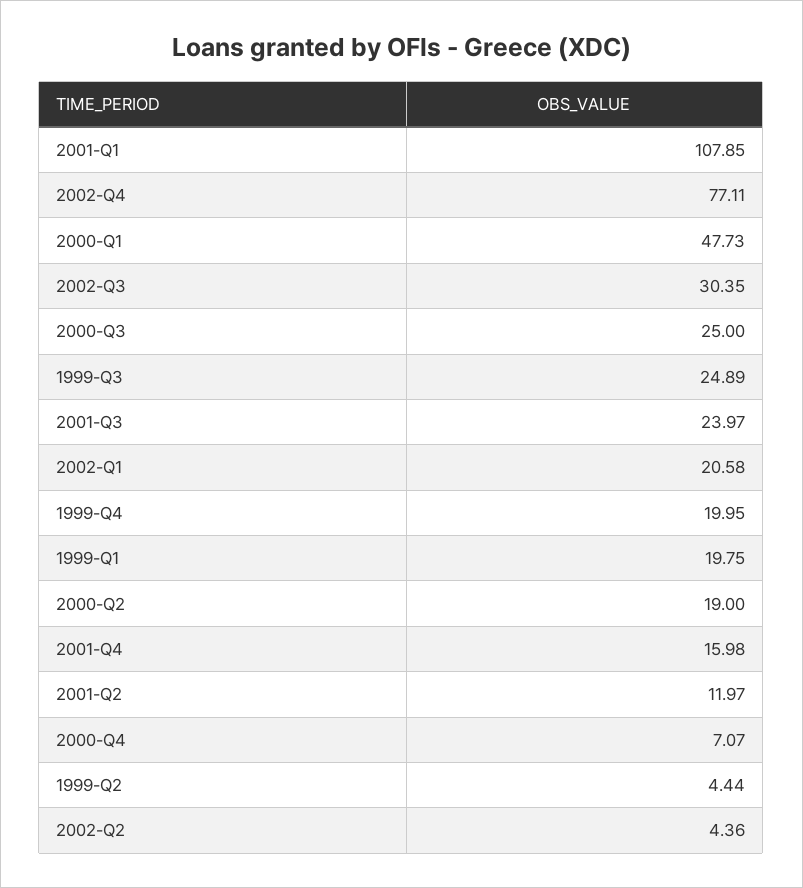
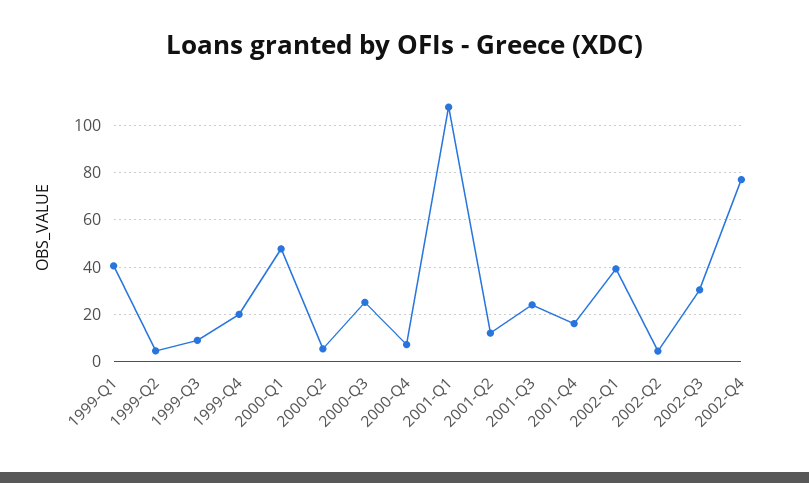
1999-Q3: 24.89 -> 10
2002-Q1: 20.58 -> 40
1999-Q1: 19.75 -> 40
2000-Q2: 19 -> 5

